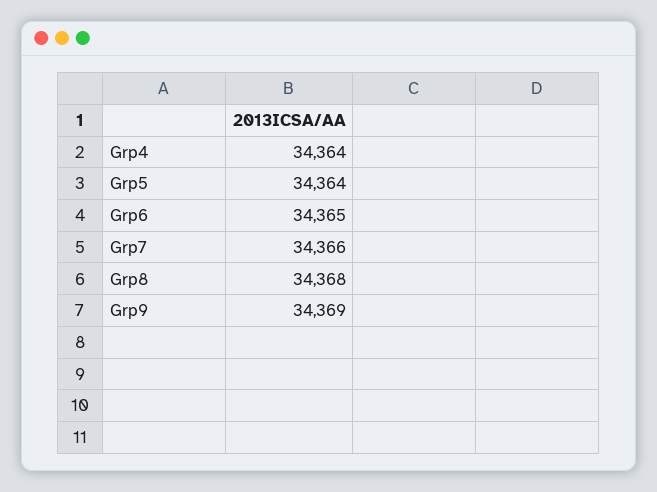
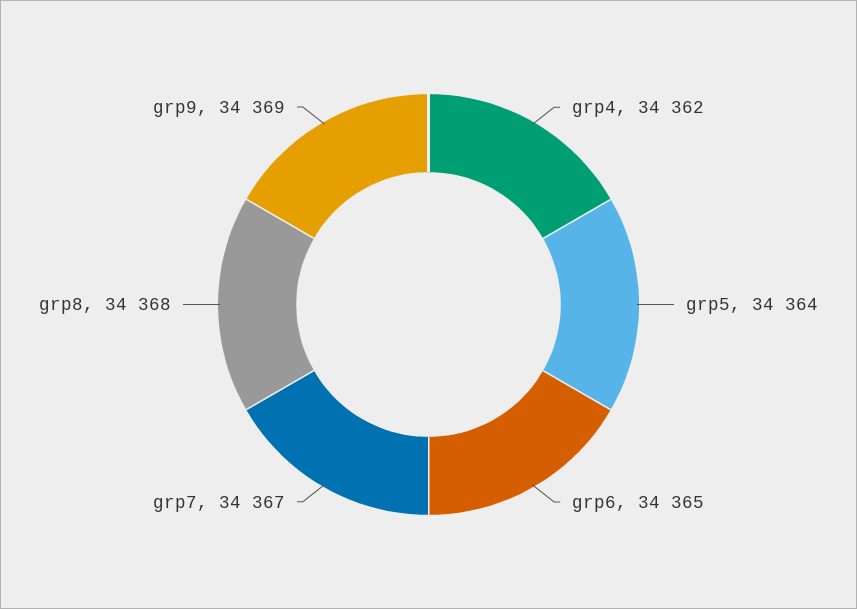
Grp4: 34364 -> 34362
Grp7: 34366 -> 34367

